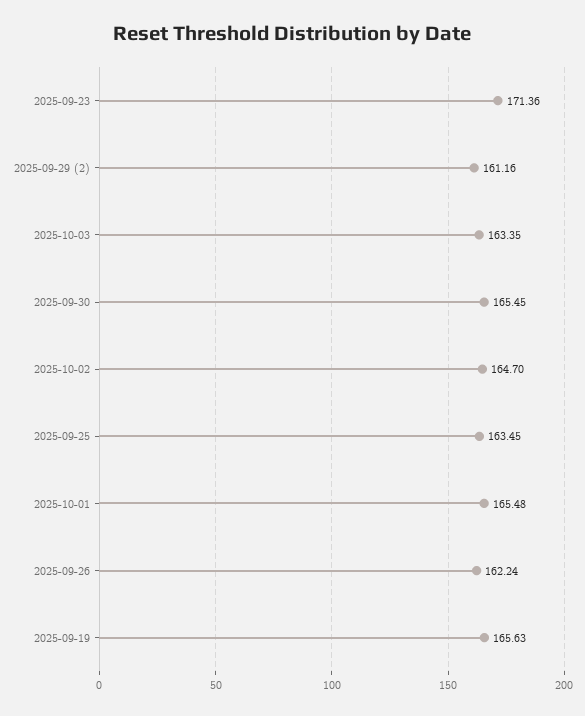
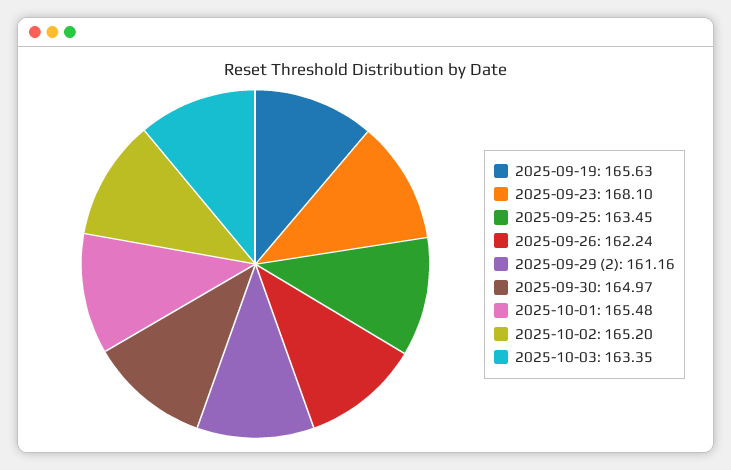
2025-09-23: 171.36 -> 168.1
2025-09-30: 165.45 -> 164.97
2025-10-02: 164.7 -> 165.2

